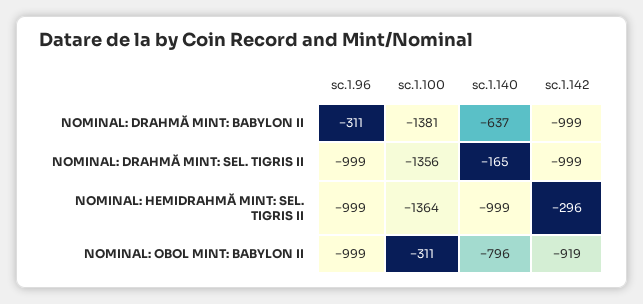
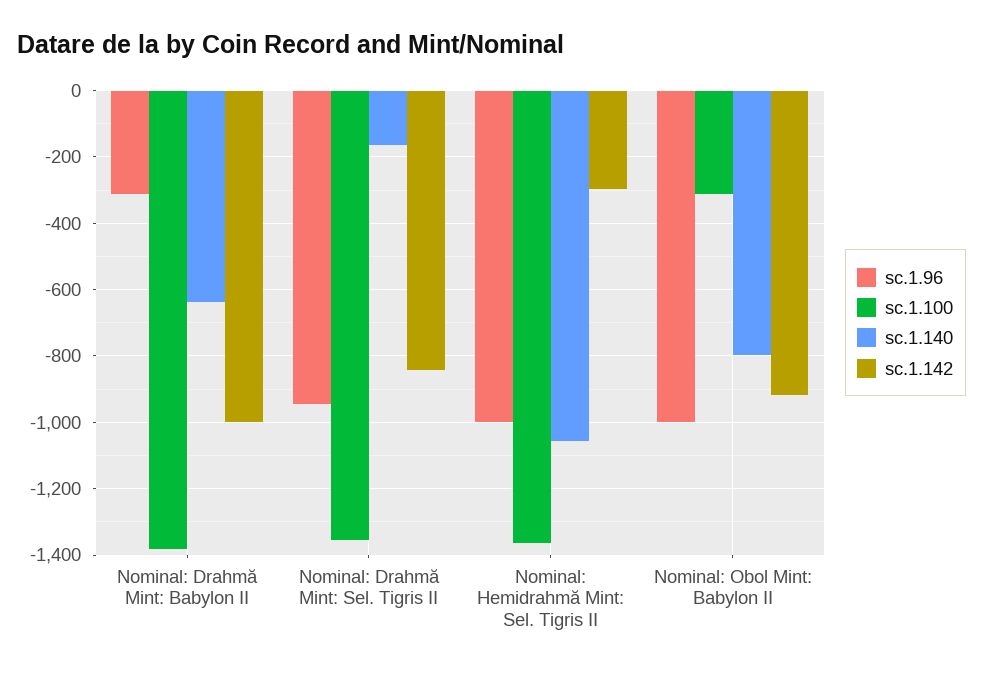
sc.1.96, NOMINAL: DRAHMĂ MINT: SEL. TIGRIS II: -999 -> -940
sc.1.142, NOMINAL: DRAHMĂ MINT: SEL. TIGRIS II: -999 -> -840
sc.1.140, NOMINAL: HEMIDRAHMĂ MINT: SEL. TIGRIS II: -999 -> -1060

